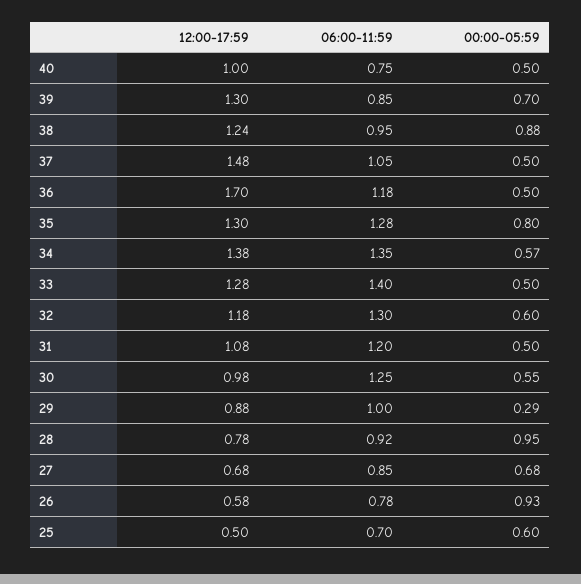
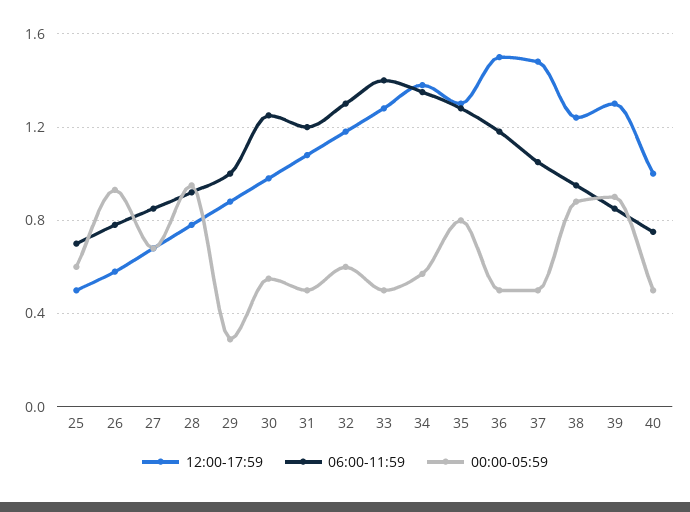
00:00-05:59, 39: 0.7 -> 0.9
12:00-17:59, 36: 1.7 -> 1.5

